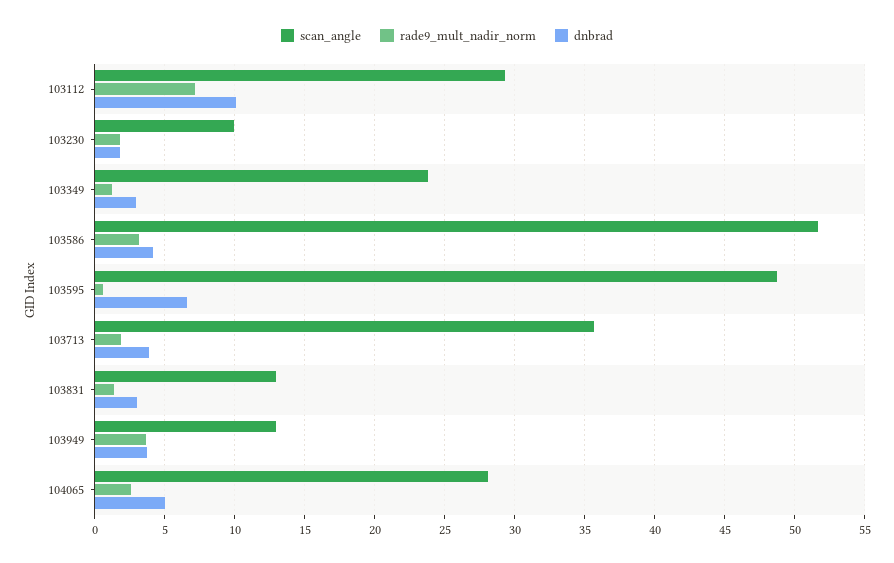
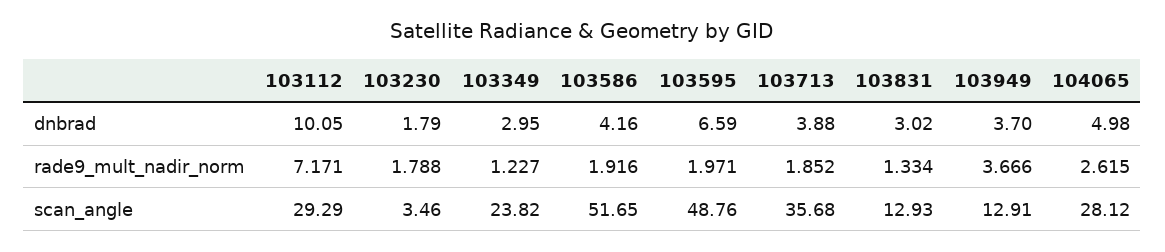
scan_angle, 103230: 10 -> 3.46
rade9_mult_nadir_norm, 103586: 3 -> 1.916
rade9_mult_nadir_norm, 103595: 0.5 -> 1.971

